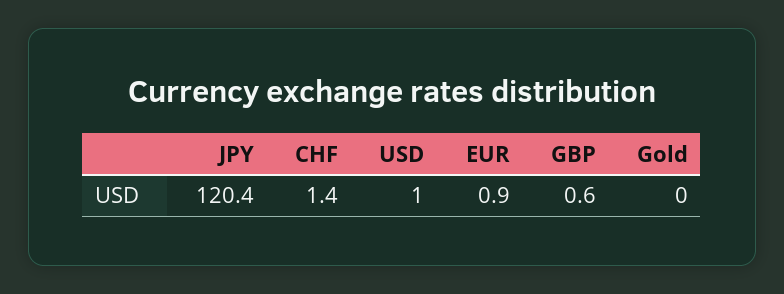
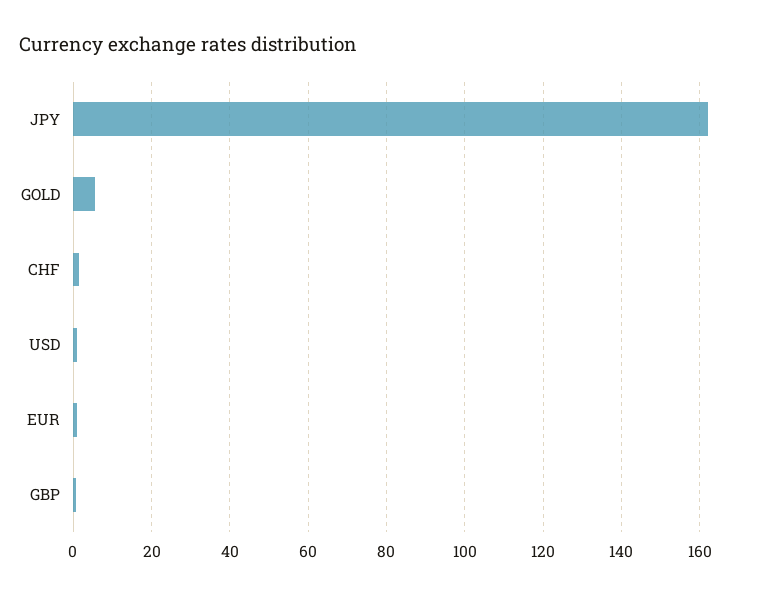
JPY: 120.4 -> 162
Gold: 0 -> 6

